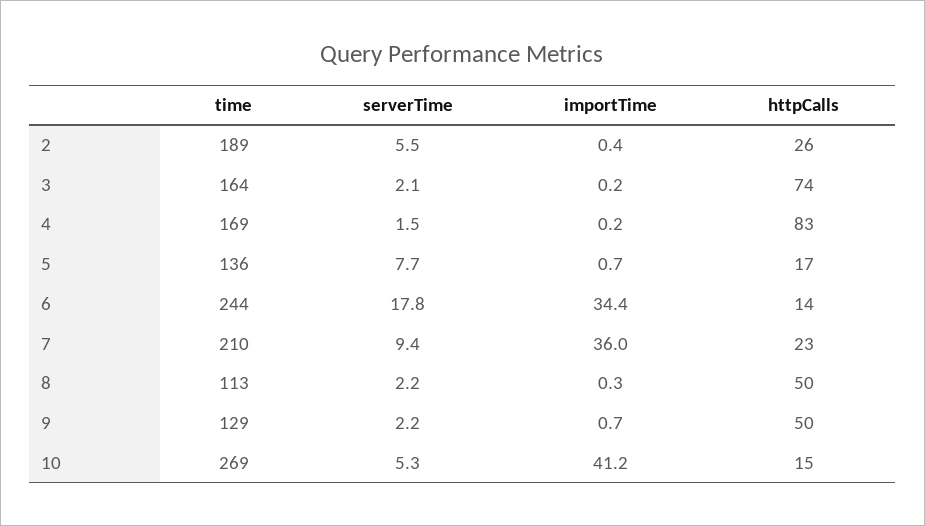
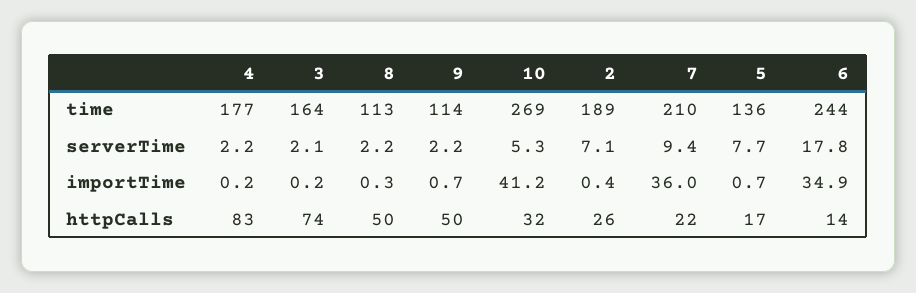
serverTime, 2: 5.5 -> 7.1
time, 4: 169 -> 177
serverTime, 4: 1.5 -> 2.2
importTime, 6: 34.4 -> 34.9
httpCalls, 7: 23 -> 22
time, 9: 129 -> 114
httpCalls, 10: 15 -> 32

